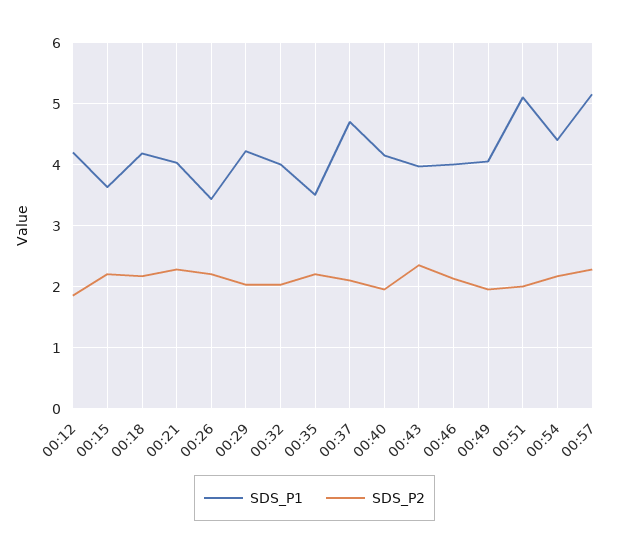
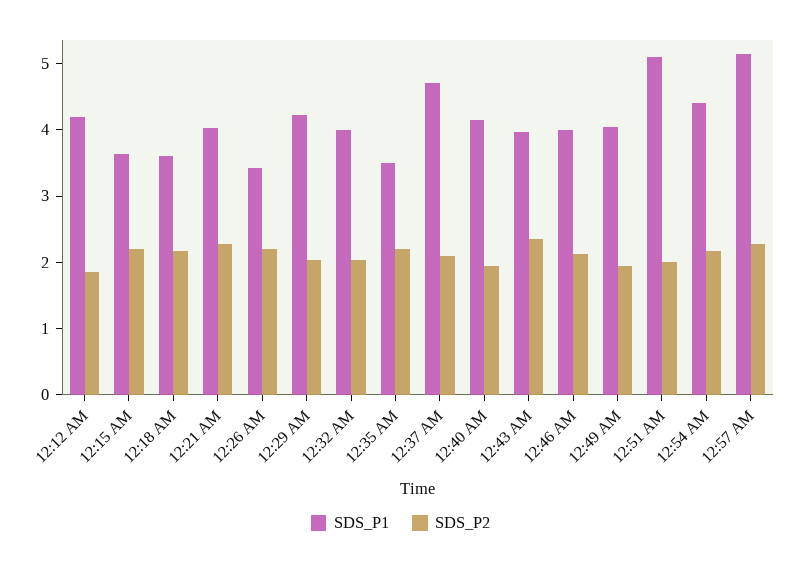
SDS_P1, 00:18: 4.2 -> 3.6

